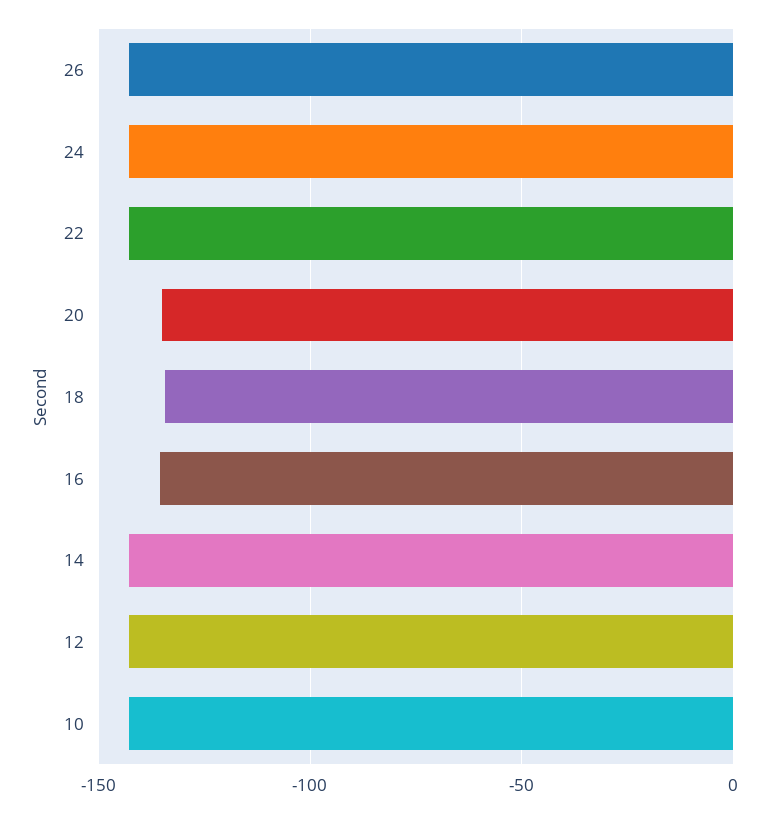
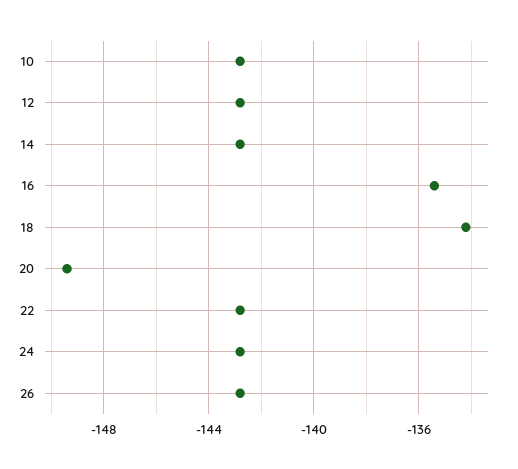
20: -135 -> -149.5

